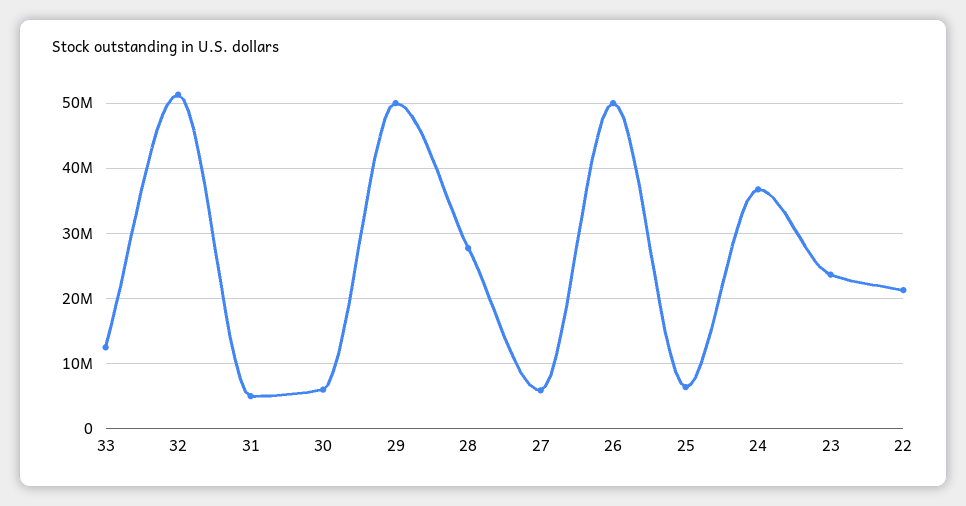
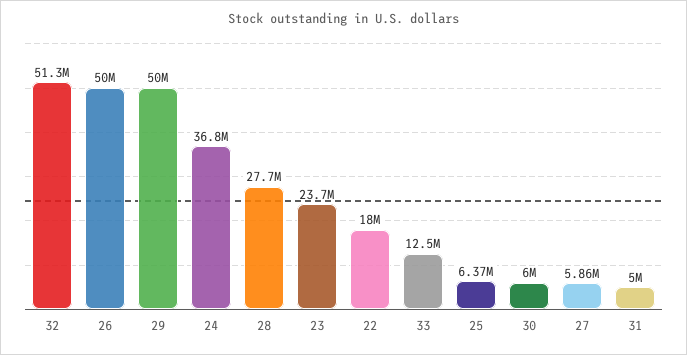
22: 21000000 -> 18000000

